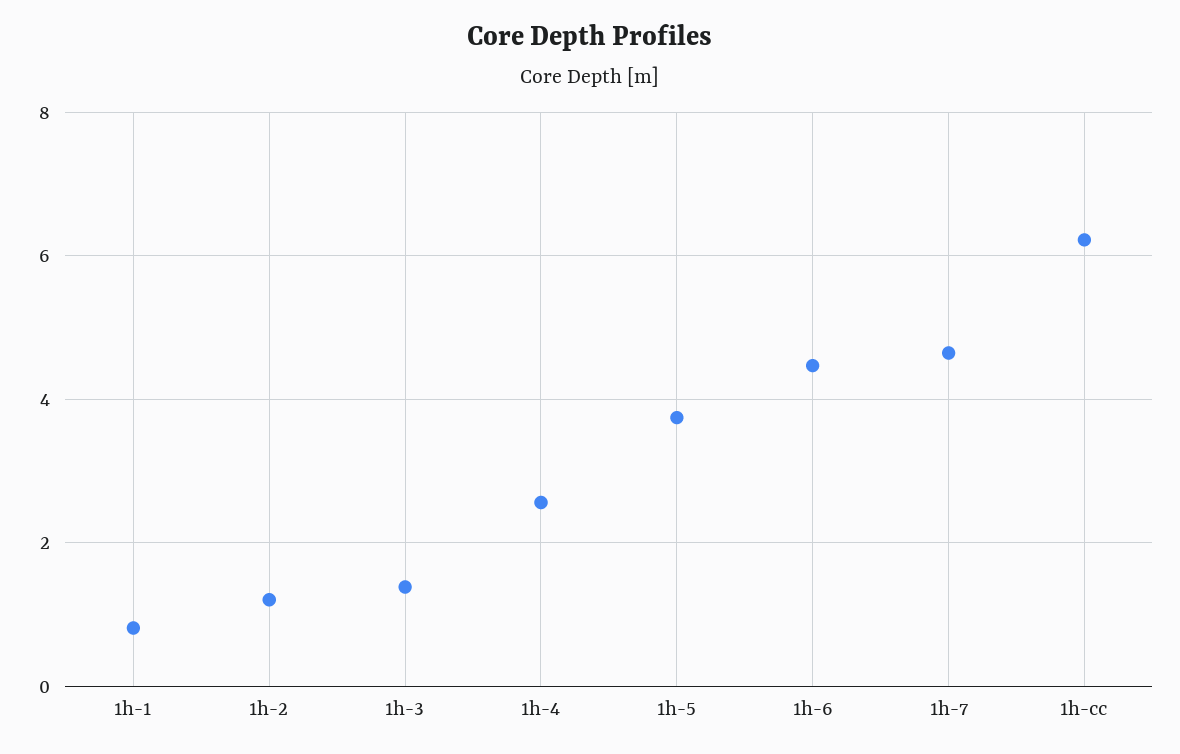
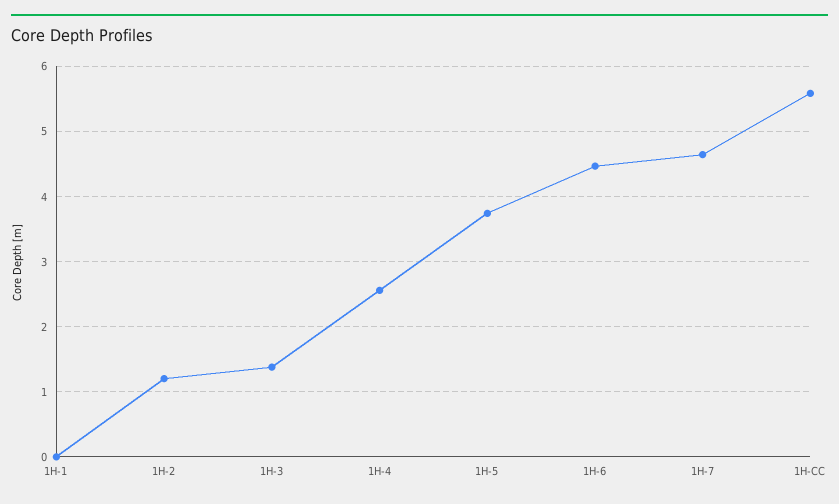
1h-1: 0.8 -> 0
1h-cc: 6.2 -> 5.6

